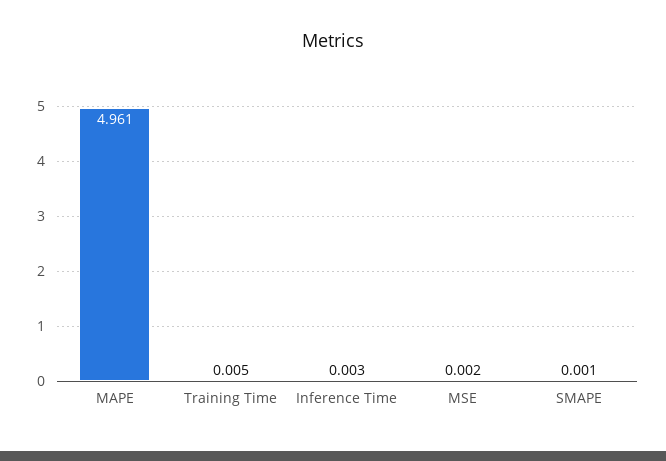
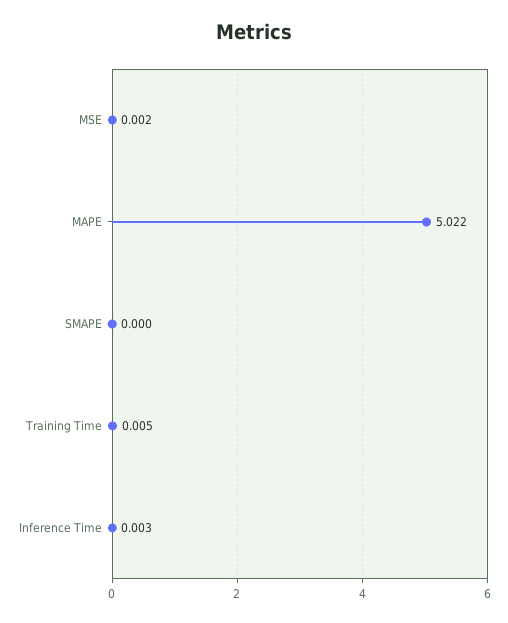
MAPE: 4.961 -> 5.022
SMAPE: 0.001 -> 0

